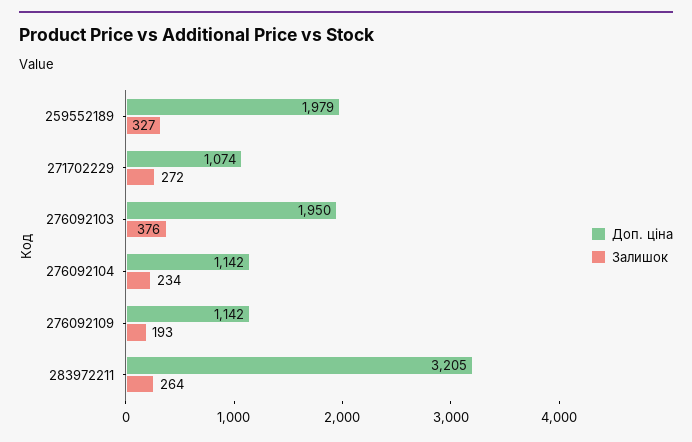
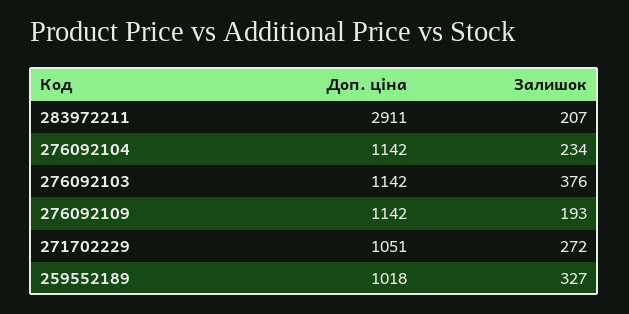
Доп. ціна, 259552189: 1979 -> 1018
Доп. ціна, 271702229: 1074 -> 1051
Доп. ціна, 276092103: 1950 -> 1142
Доп. ціна, 283972211: 3205 -> 2911
Залишок, 283972211: 264 -> 207

